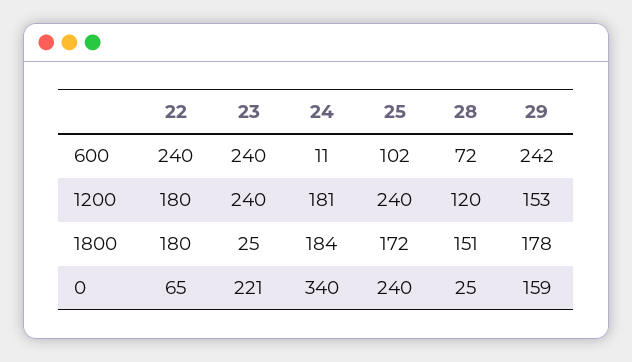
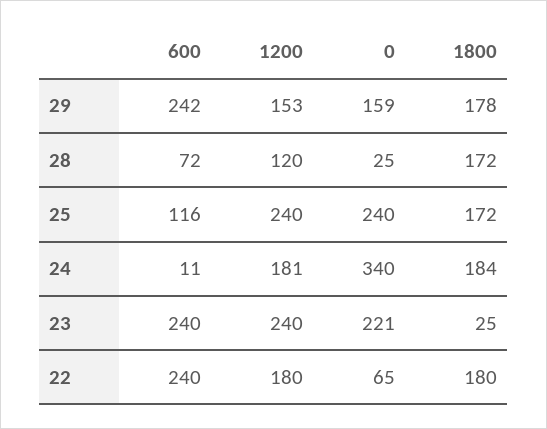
25, 600: 102 -> 116
28, 1800: 151 -> 172

